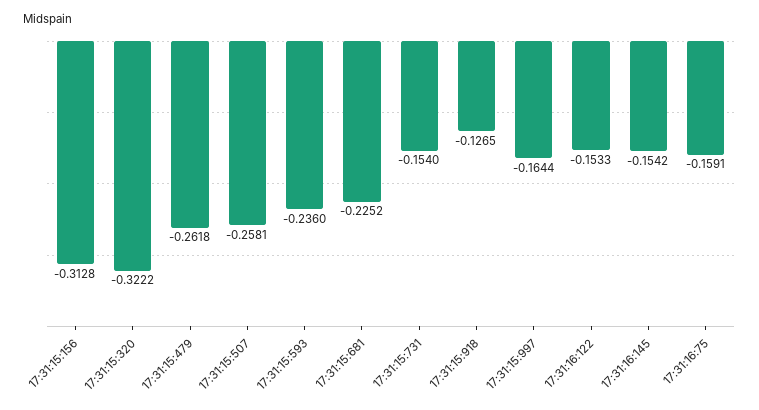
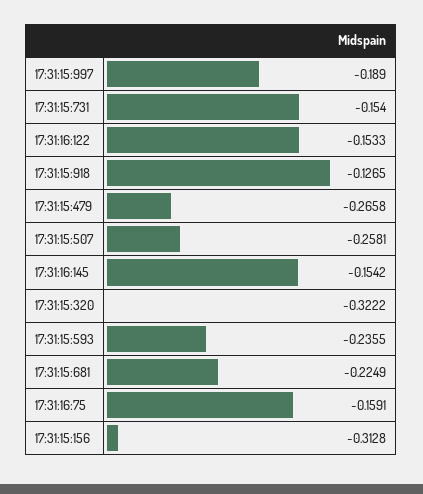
17:31:15:479: -0.2618 -> -0.2658
17:31:15:593: -0.236 -> -0.2355
17:31:15:681: -0.2252 -> -0.2249
17:31:15:997: -0.1644 -> -0.189

